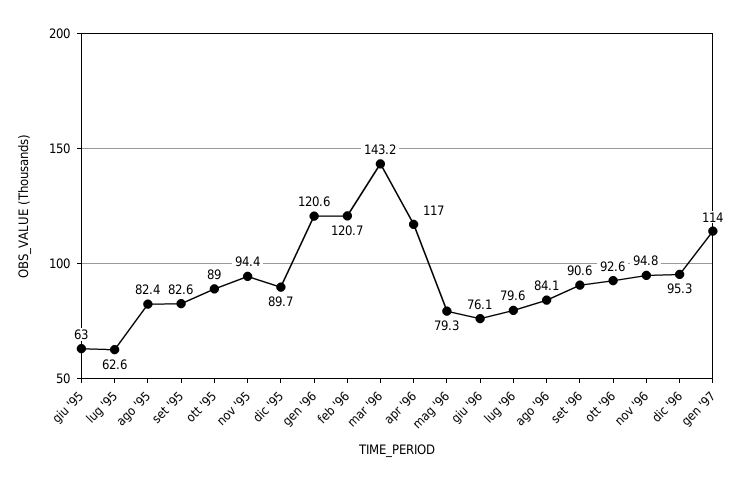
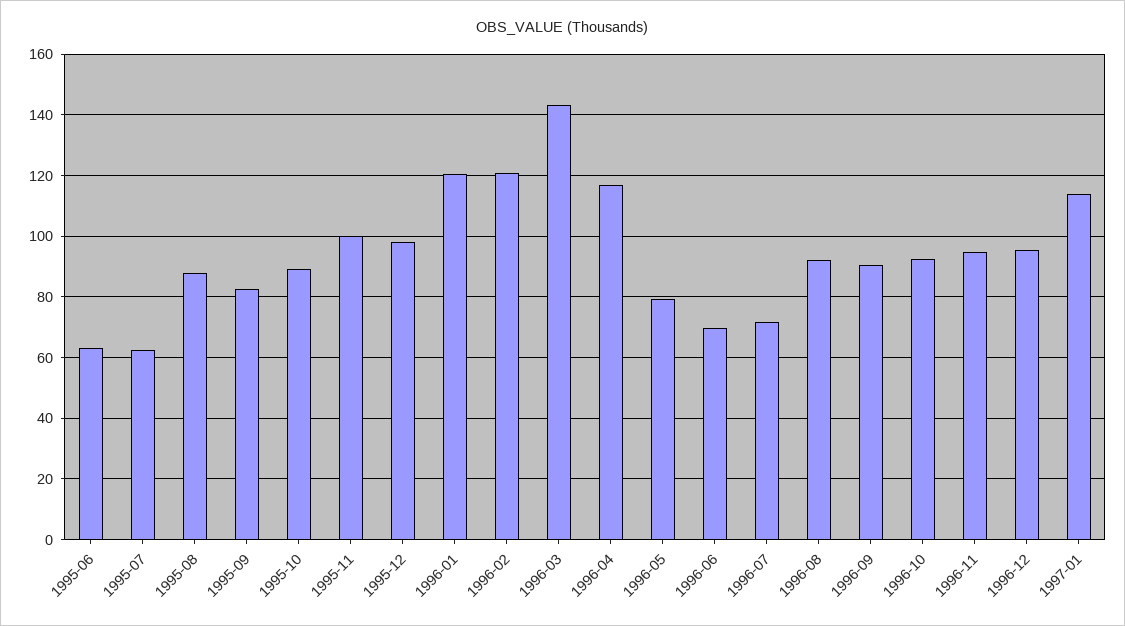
ago '95: 82.4 -> 88
nov '95: 94.4 -> 100
dic '95: 89.7 -> 98
giu '96: 76.1 -> 70
lug '96: 79.6 -> 72
ago '96: 84.1 -> 92

